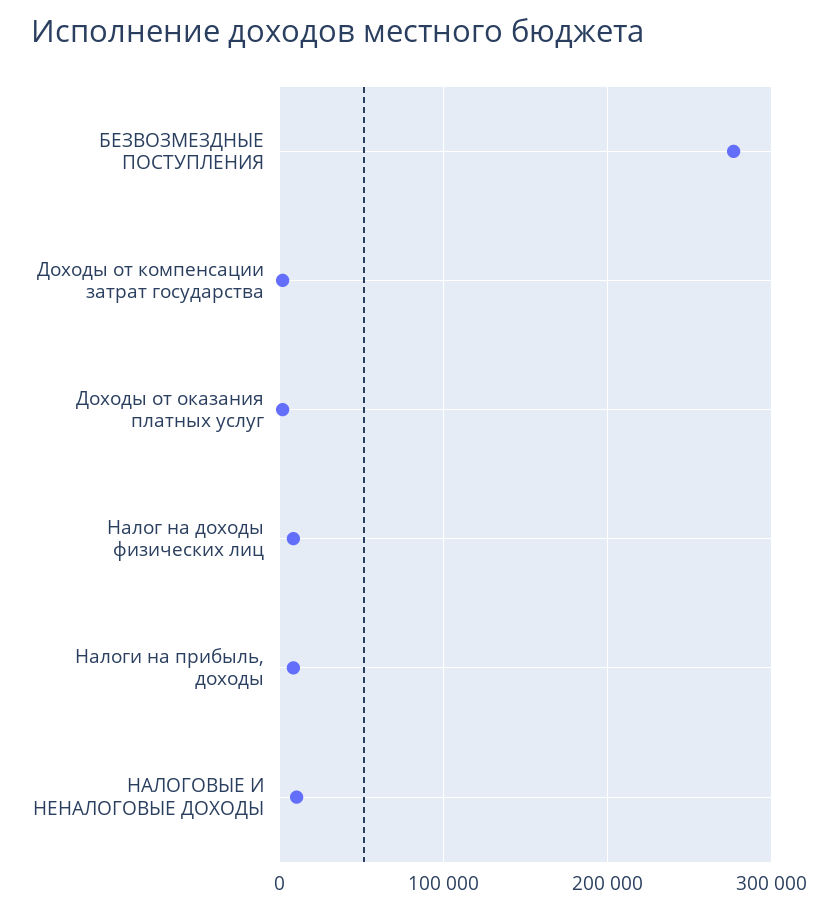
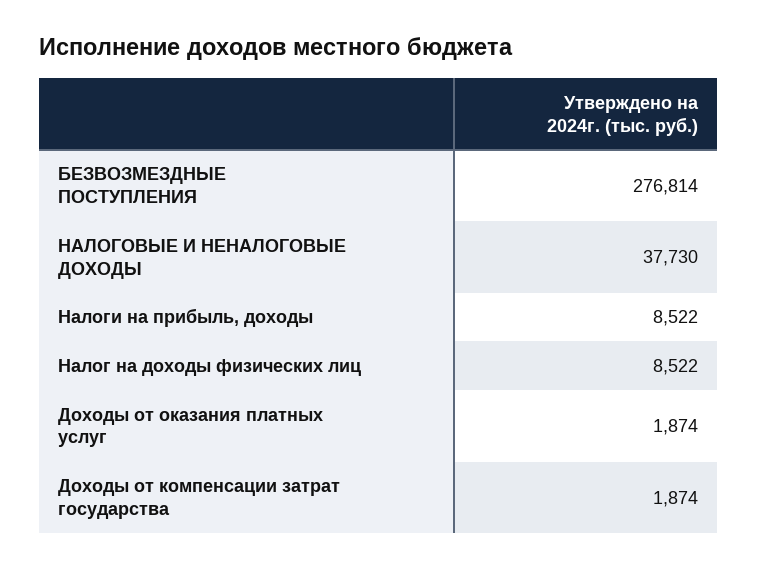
НАЛОГОВЫЕ И НЕНАЛОГОВЫЕ ДОХОДЫ: 10000 -> 37730

